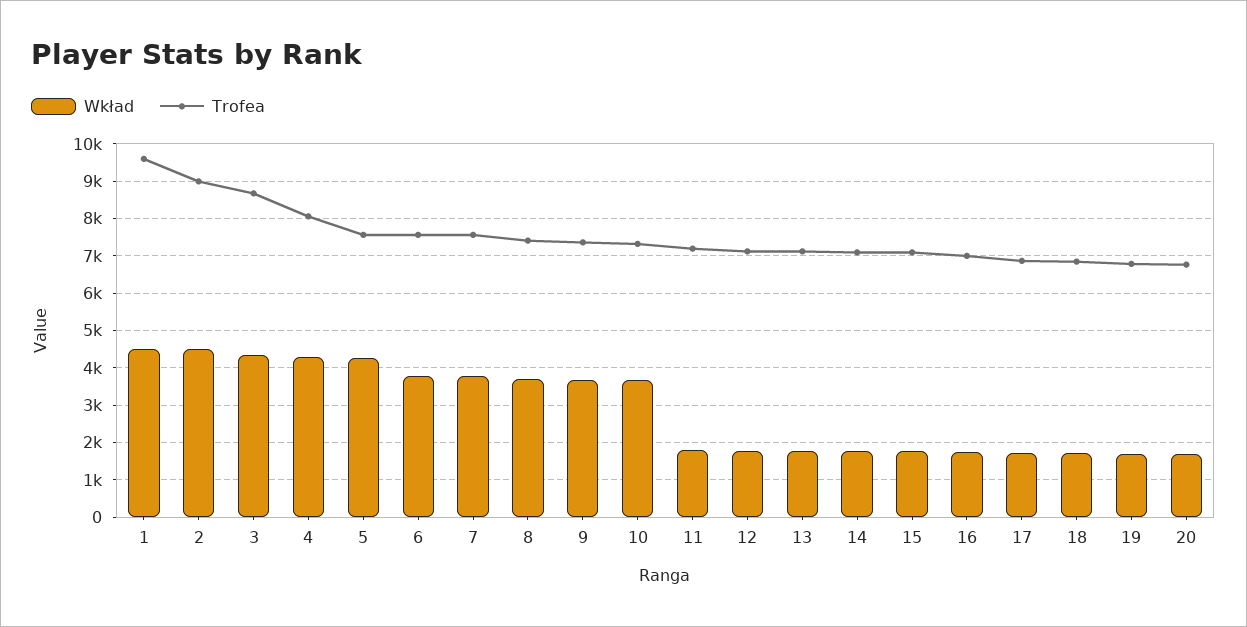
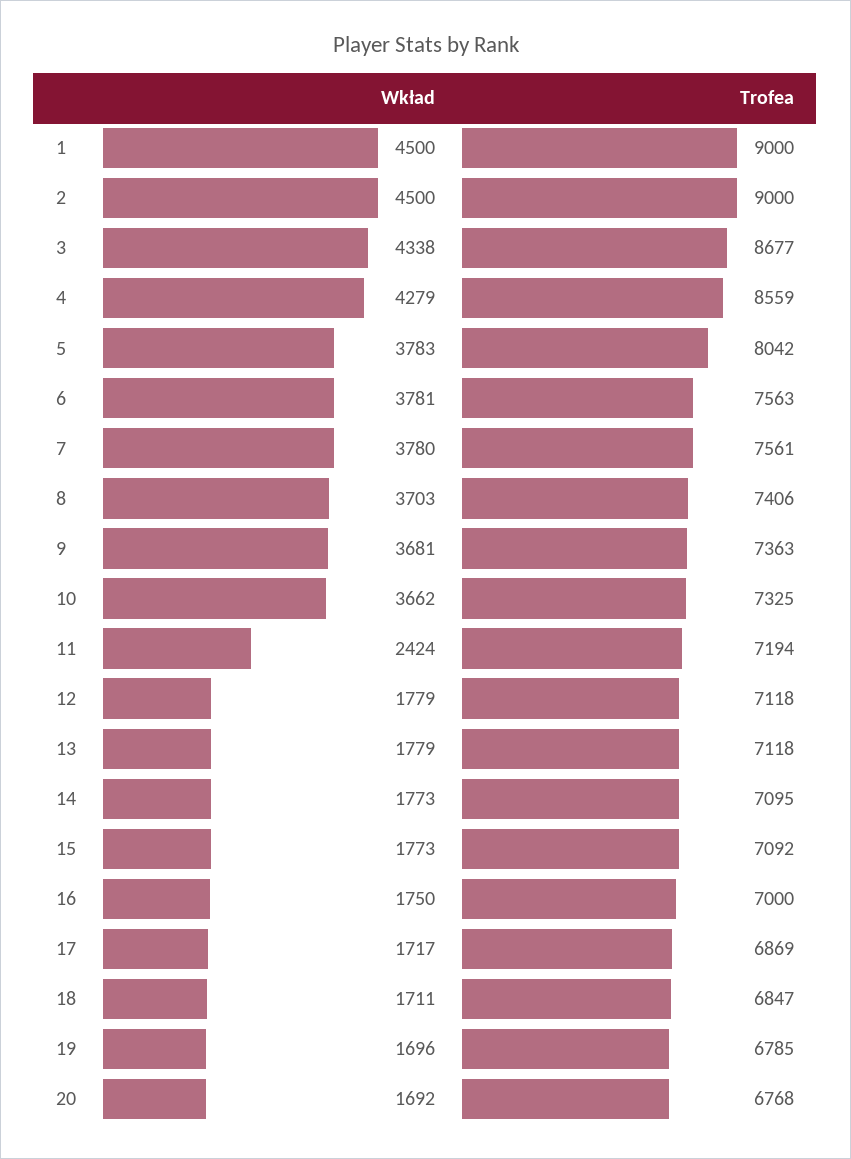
Trofea, 1: 9600 -> 9000
Trofea, 4: 8000 -> 8559
Wkład, 5: 4200 -> 3783
Trofea, 5: 7600 -> 8042
Wkład, 11: 1800 -> 2424

